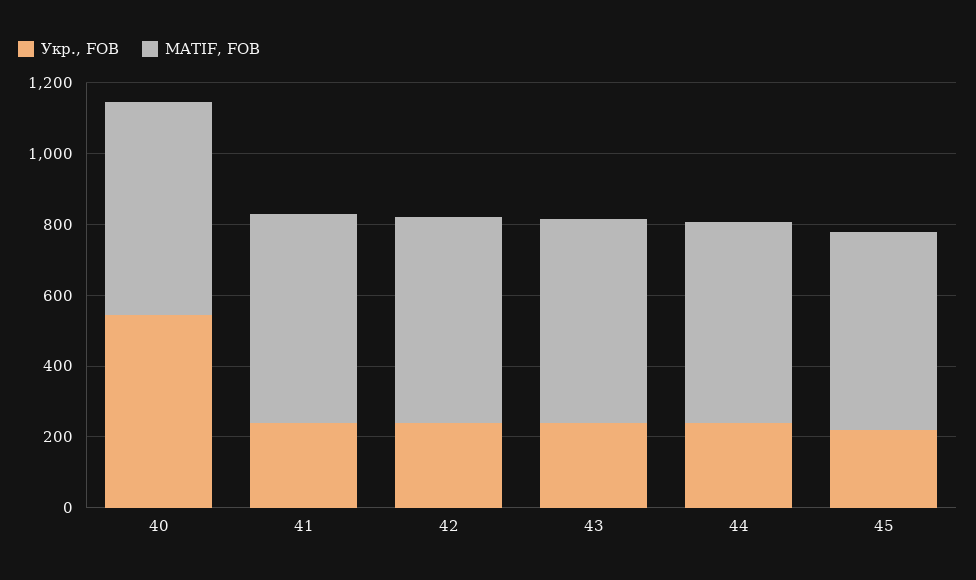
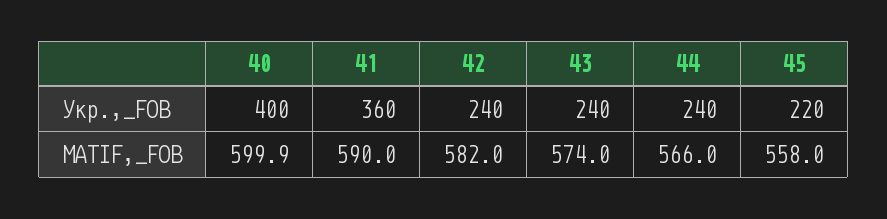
Укр., FOB, 40: 550 -> 400
Укр., FOB, 41: 250 -> 360

